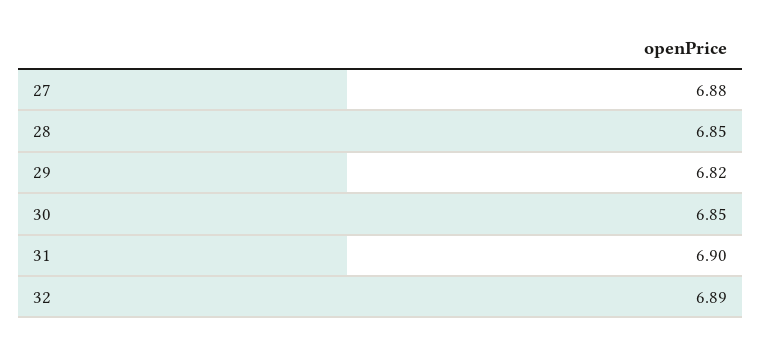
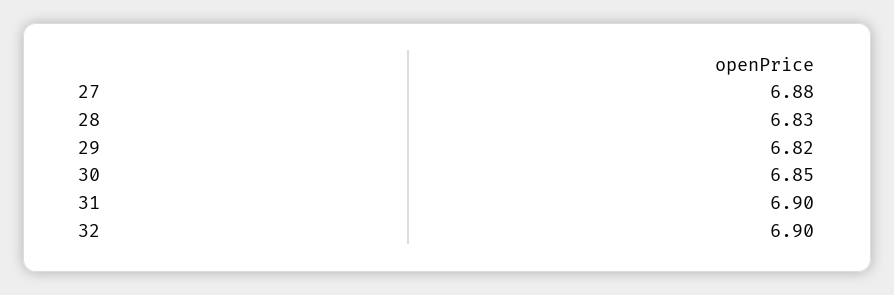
28: 6.85 -> 6.83
32: 6.89 -> 6.9

